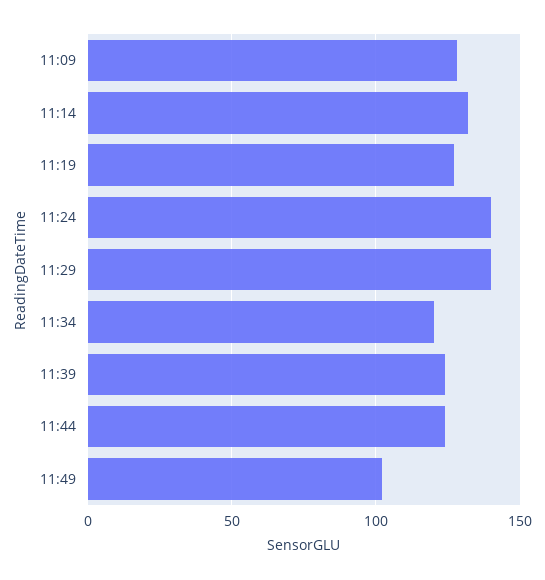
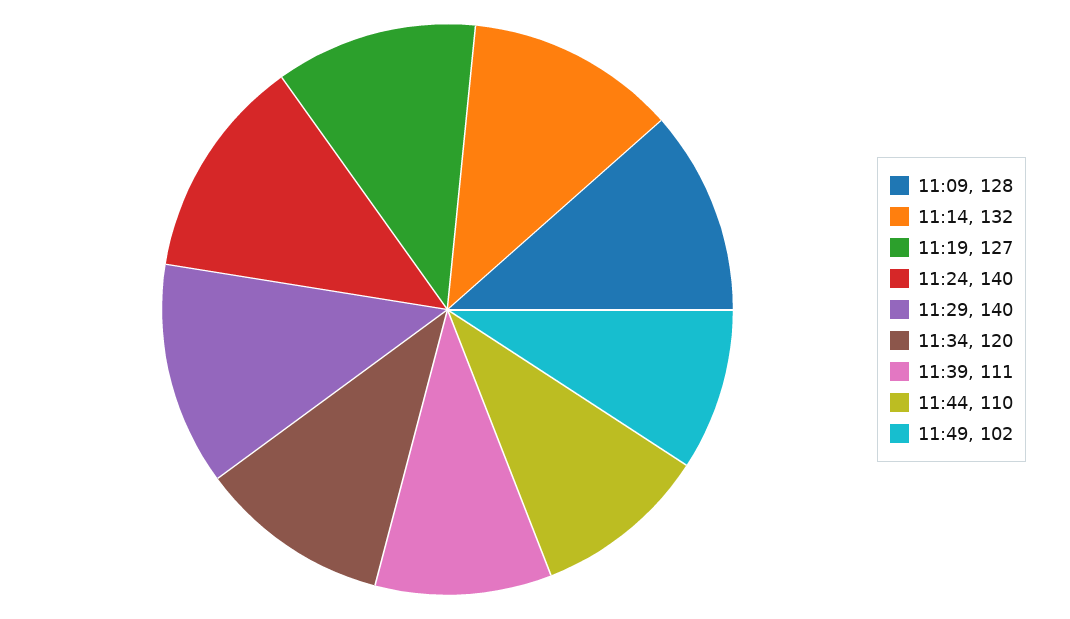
11:39: 125 -> 111
11:44: 125 -> 110

